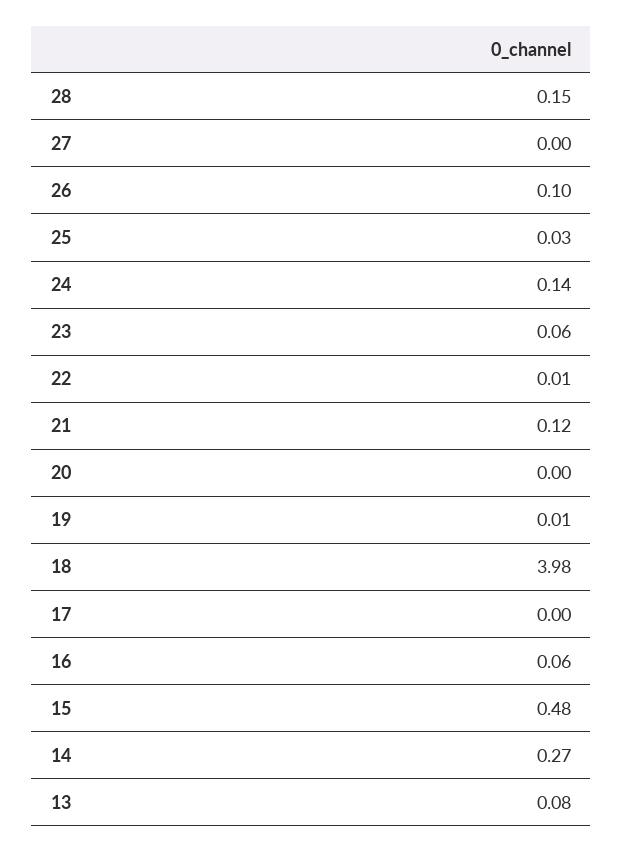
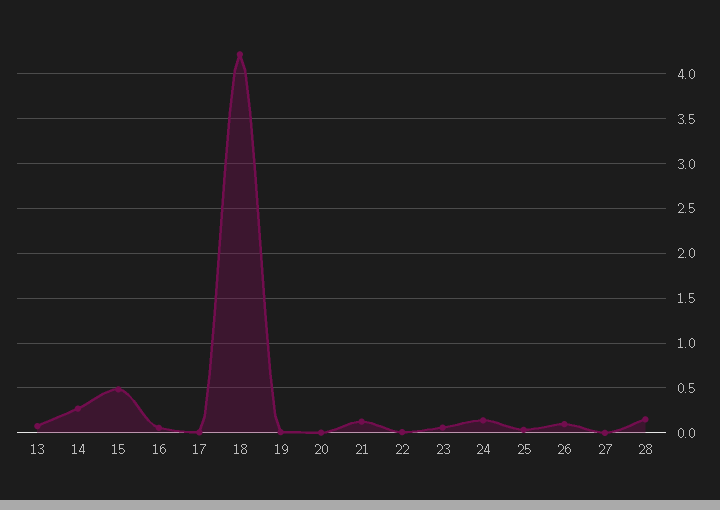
18: 3.98 -> 4.2

